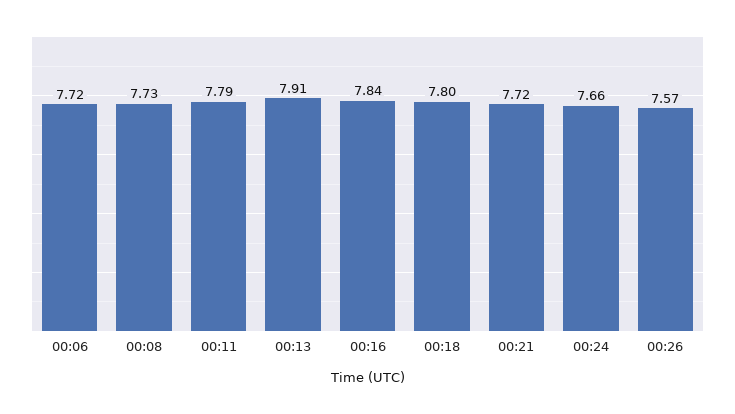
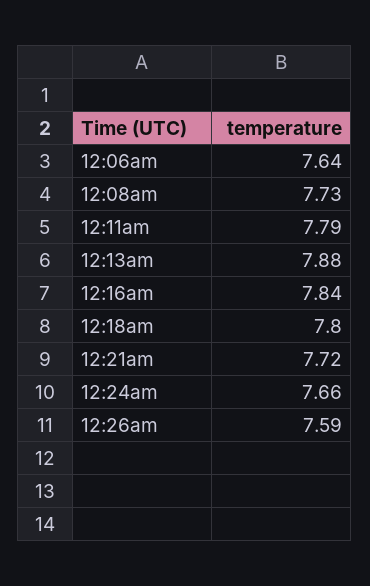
00:06: 7.72 -> 7.64
00:13: 7.91 -> 7.88
00:26: 7.57 -> 7.59

